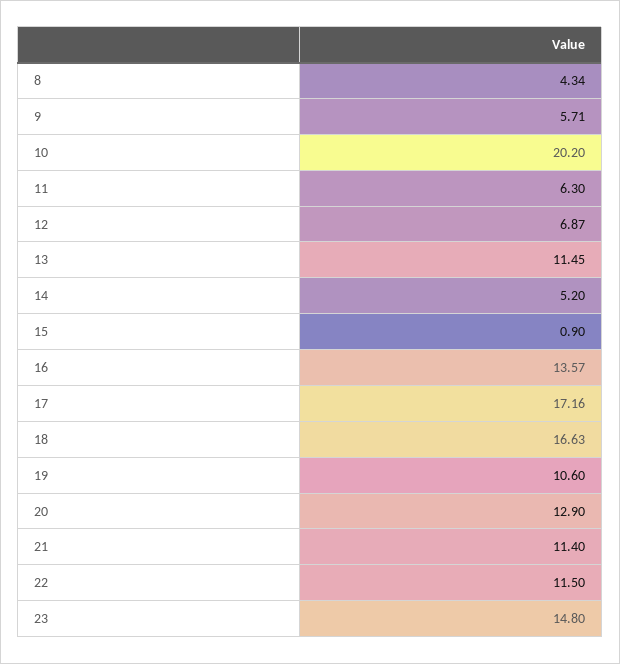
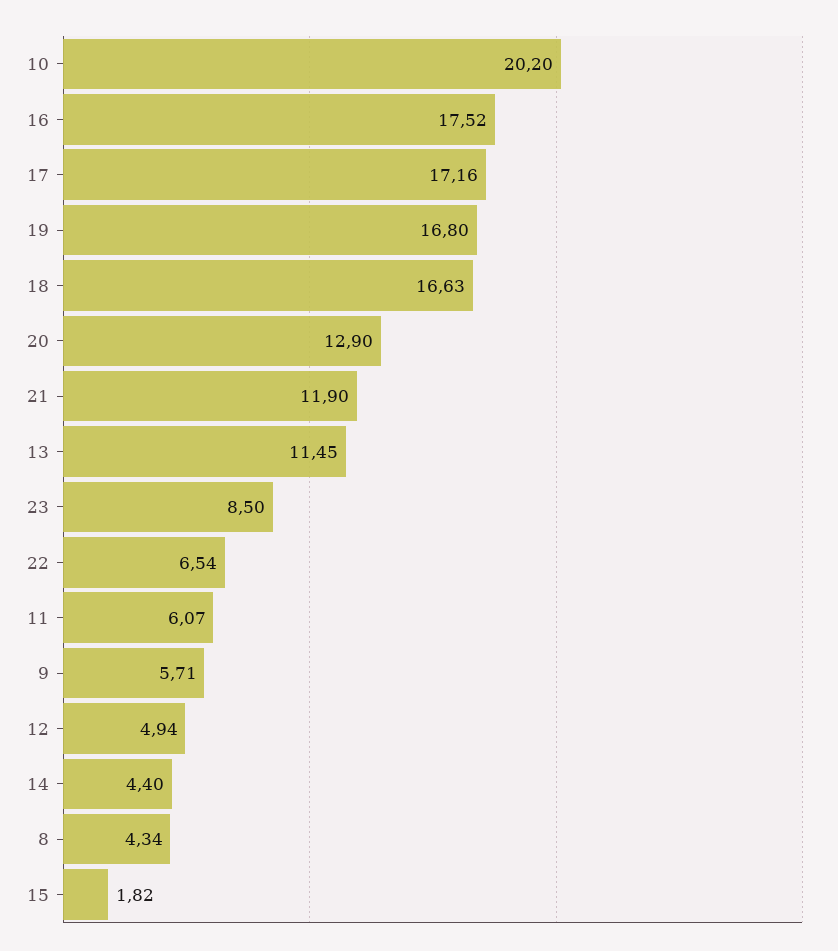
11: 6.3 -> 6.07
12: 6.87 -> 4.94
14: 5.2 -> 4.4
15: 0.9 -> 1.82
16: 13.57 -> 17.52
19: 10.6 -> 16.8
21: 11.4 -> 11.9
22: 11.5 -> 6.54
23: 14.8 -> 8.5

